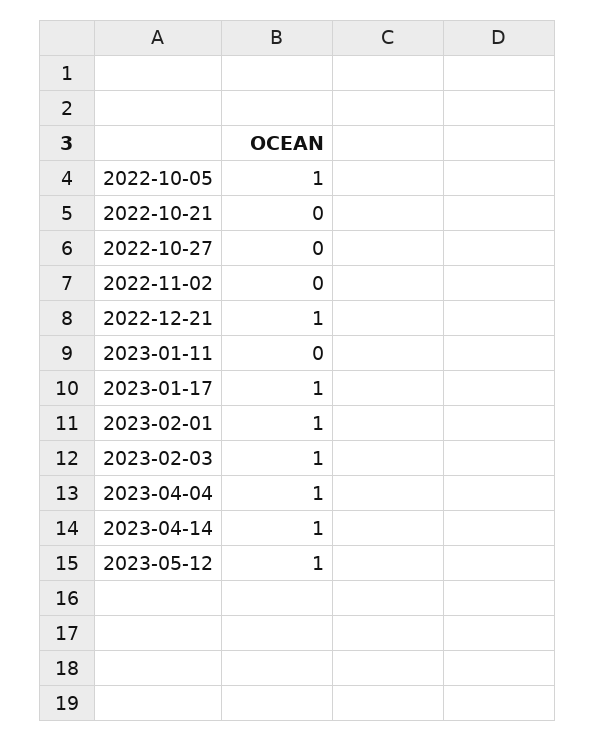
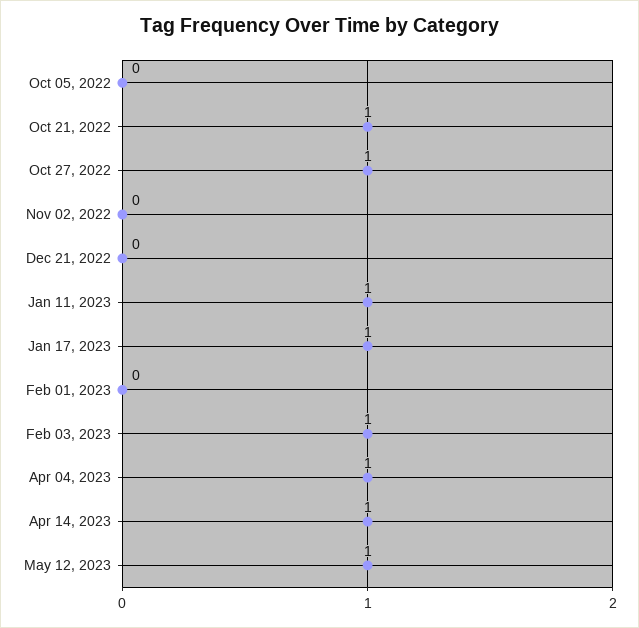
2022-10-05: 1 -> 0
2022-10-21: 0 -> 1
2022-10-27: 0 -> 1
2022-12-21: 1 -> 0
2023-01-11: 0 -> 1
2023-02-01: 1 -> 0

